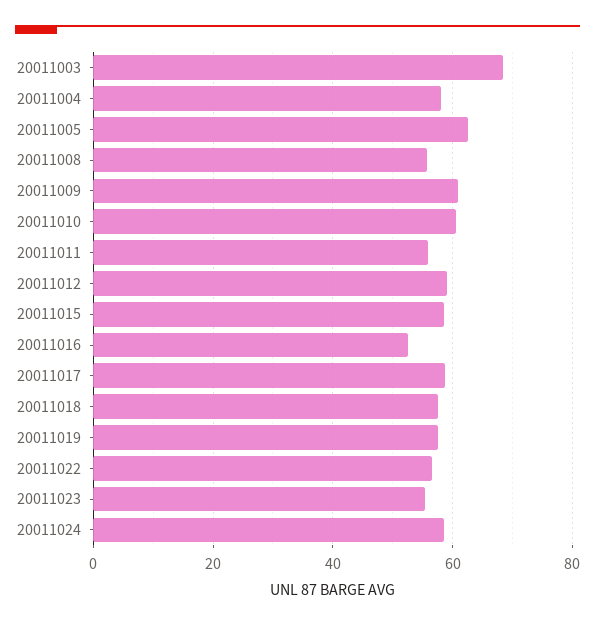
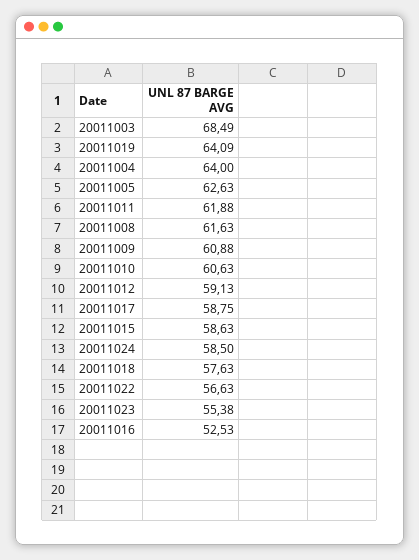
20011004: 58 -> 64
20011008: 56 -> 61.63
20011011: 56 -> 61.88
20011019: 58 -> 64.09

